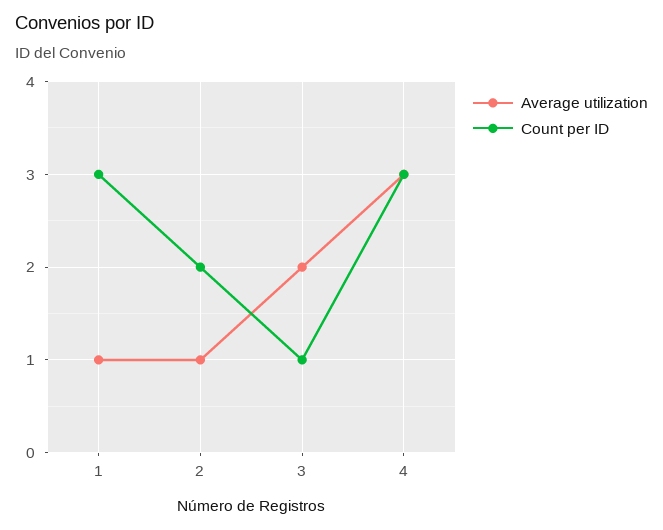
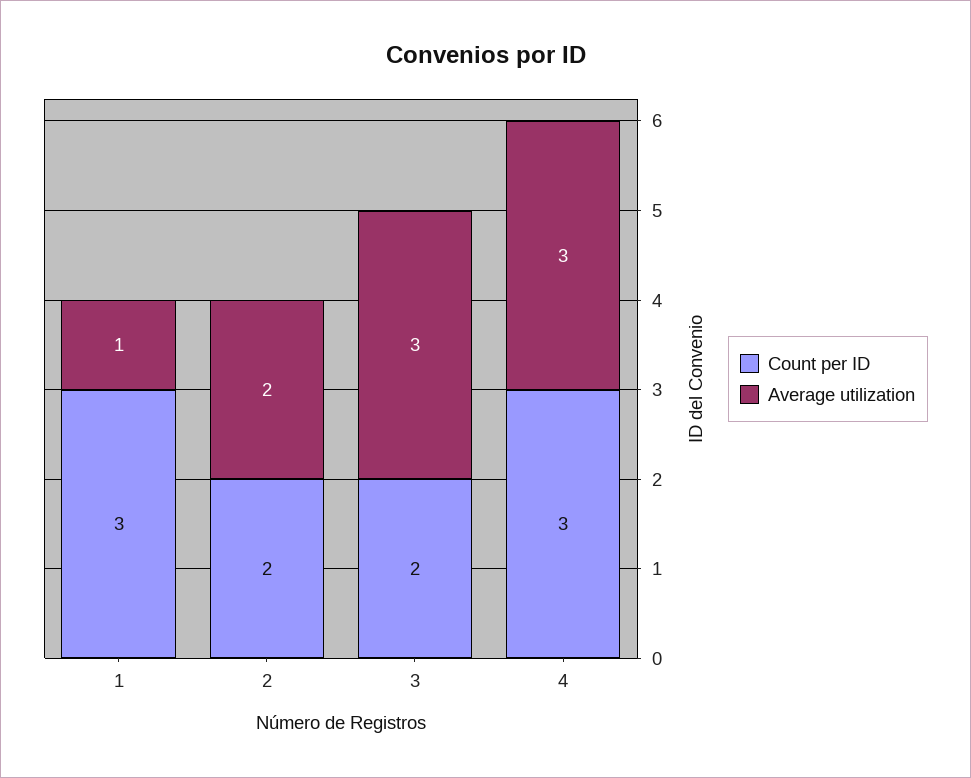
Average utilization, 2: 1 -> 2
Average utilization, 3: 2 -> 3
Count per ID, 3: 1 -> 2

